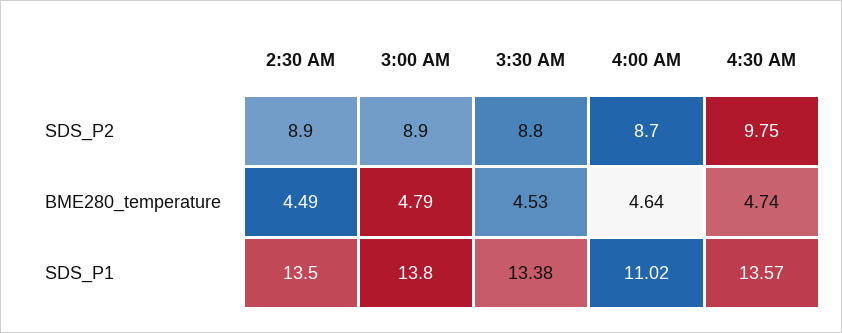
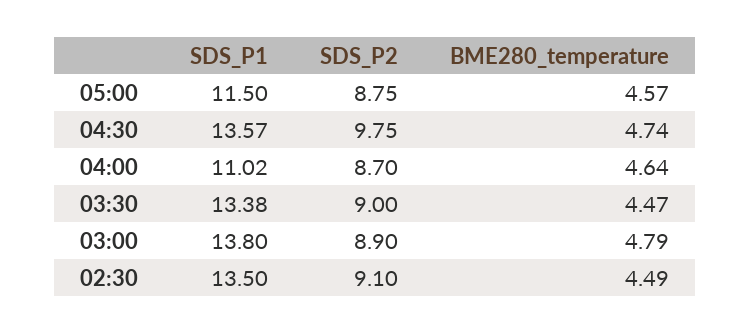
2:30 AM, SDS_P2: 8.9 -> 9.1
3:30 AM, SDS_P2: 8.8 -> 9
3:30 AM, BME280_temperature: 4.53 -> 4.47
05:00, SDS_P1: none -> 11.5
05:00, SDS_P2: none -> 8.75
05:00, BME280_temperature: none -> 4.57

